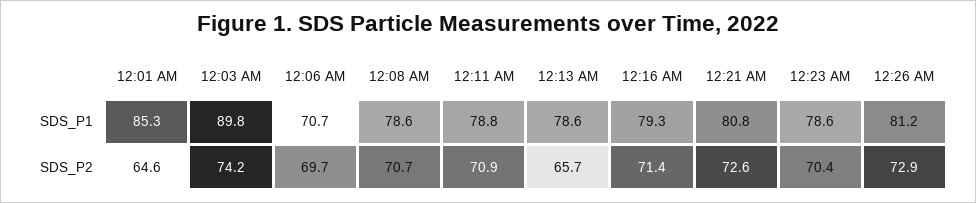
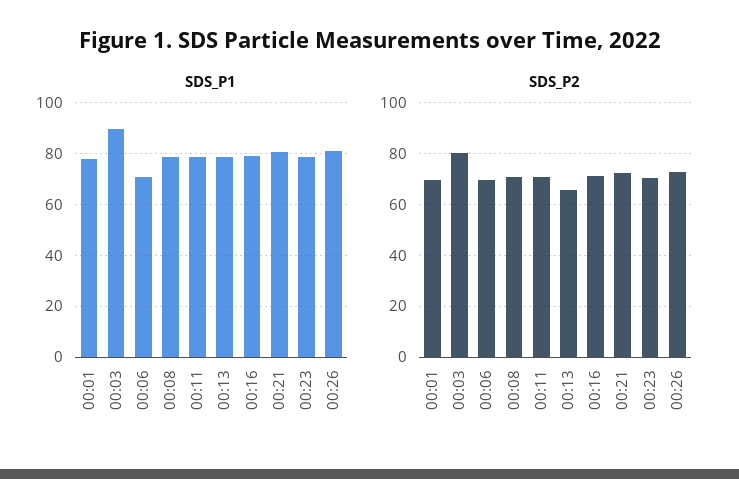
SDS_P1, 12:01 AM: 85.3 -> 77.5
SDS_P2, 12:01 AM: 64.6 -> 70
SDS_P2, 12:03 AM: 74.2 -> 80

